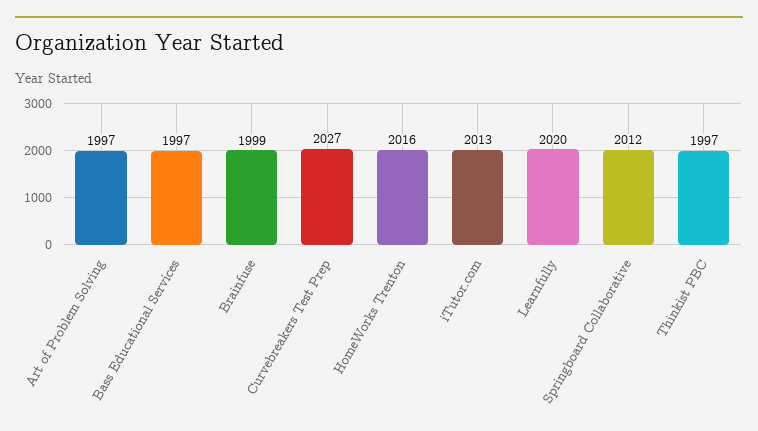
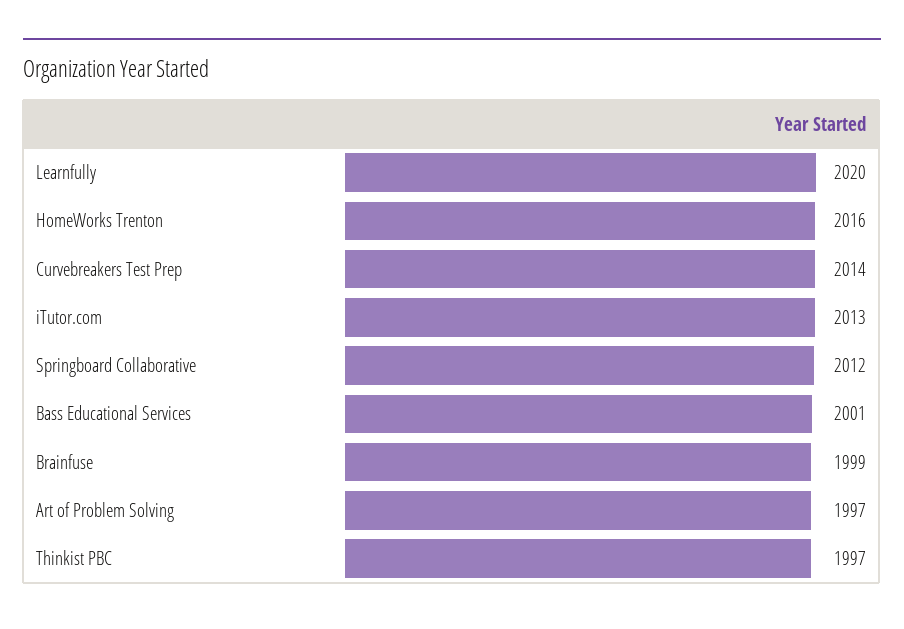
Bass Educational Services: 1997 -> 2001
Curvebreakers Test Prep: 2027 -> 2014

